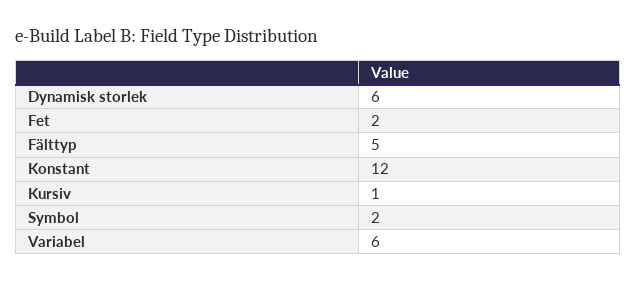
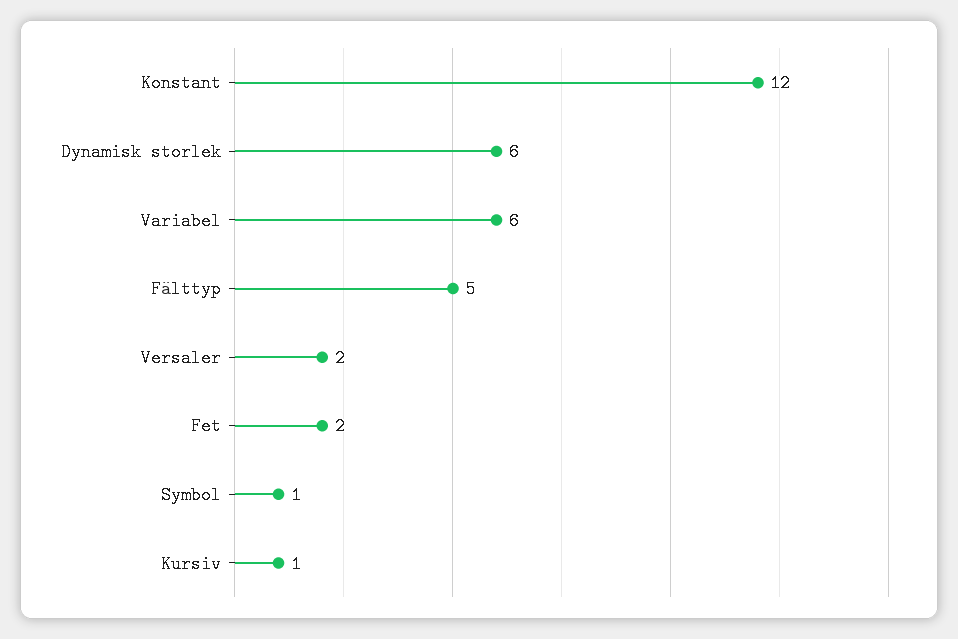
Symbol: 2 -> 1
Versaler: none -> 2

